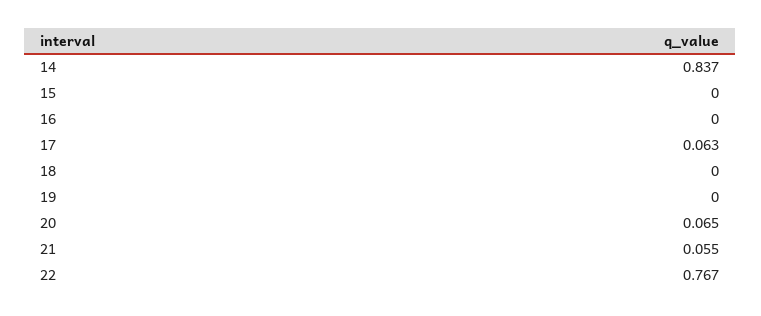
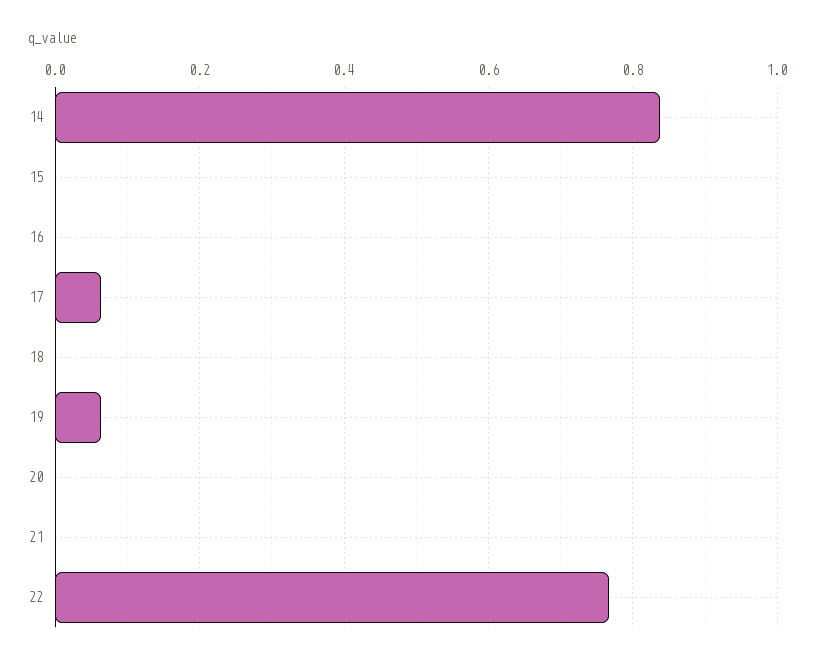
19: 0 -> 0.06
20: 0.065 -> 0
21: 0.055 -> 0

